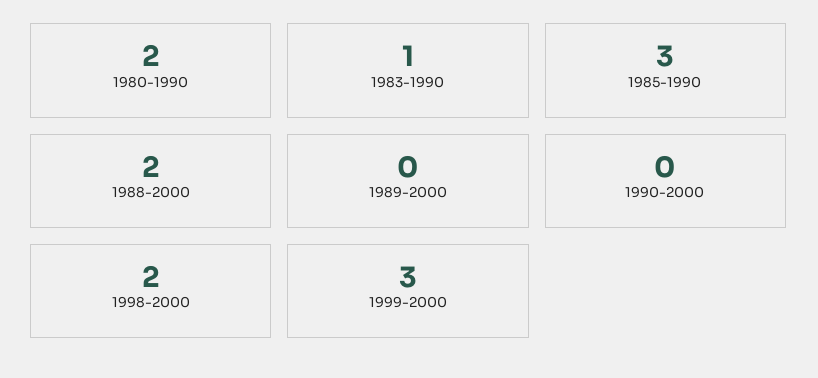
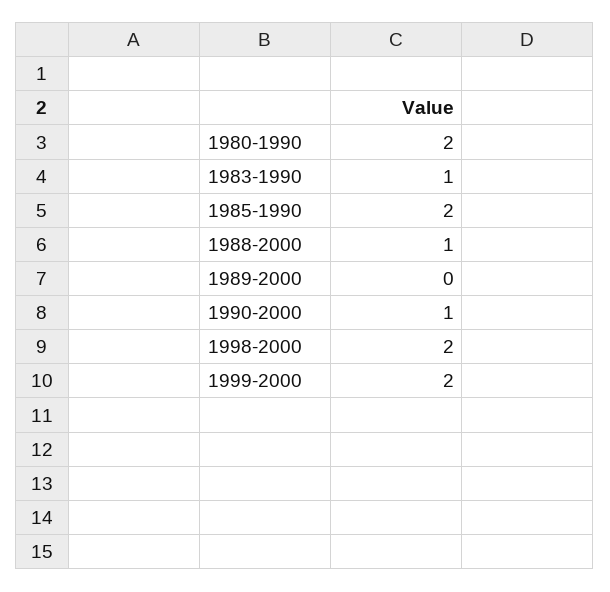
1985-1990: 3 -> 2
1988-2000: 2 -> 1
1990-2000: 0 -> 1
1999-2000: 3 -> 2

